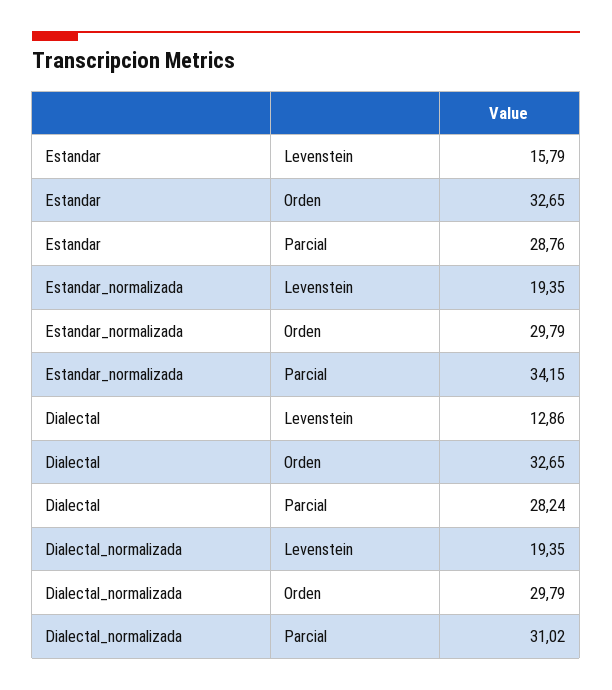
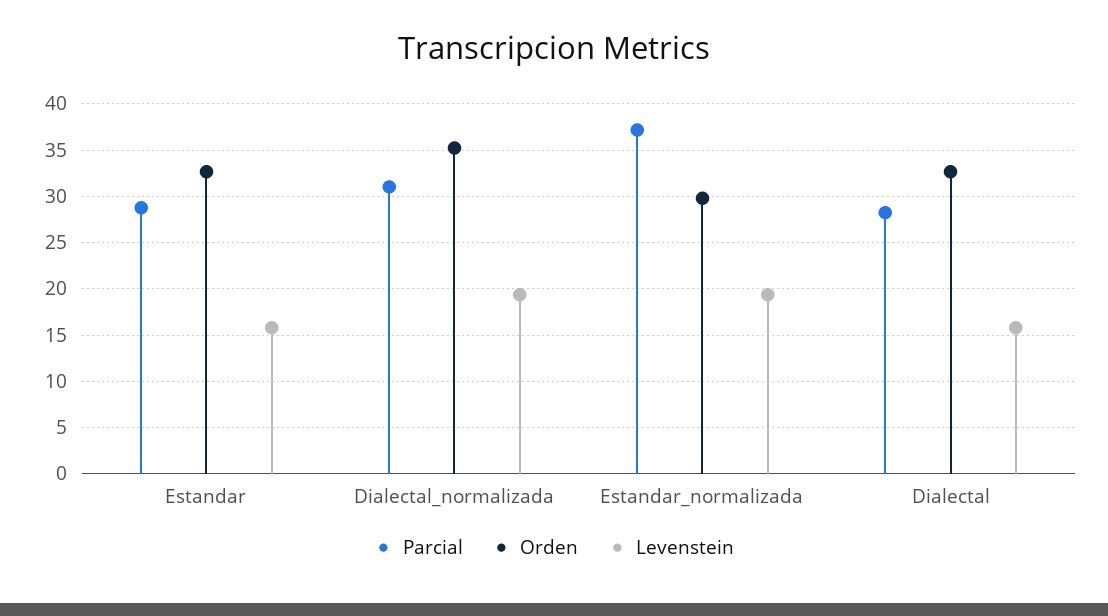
Parcial, Estandar_normalizada: 34.15 -> 37
Levenstein, Dialectal: 12.86 -> 16
Orden, Dialectal_normalizada: 29.79 -> 35

